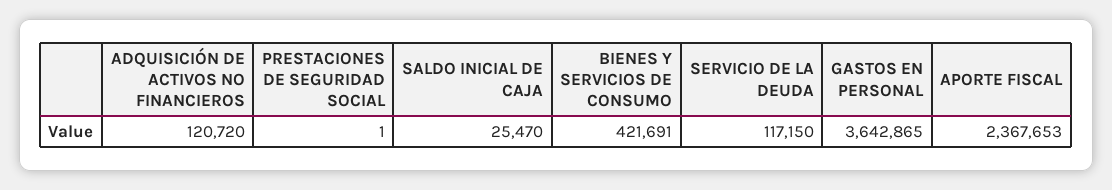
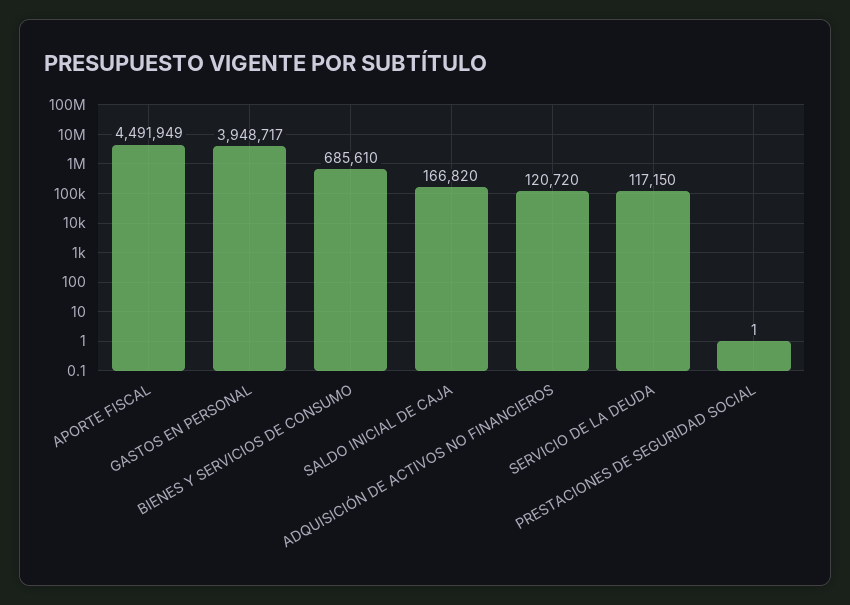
SALDO INICIAL DE CAJA: 25470 -> 166820
BIENES Y SERVICIOS DE CONSUMO: 421691 -> 685610
GASTOS EN PERSONAL: 3642865 -> 3948717
APORTE FISCAL: 2367653 -> 4491949

